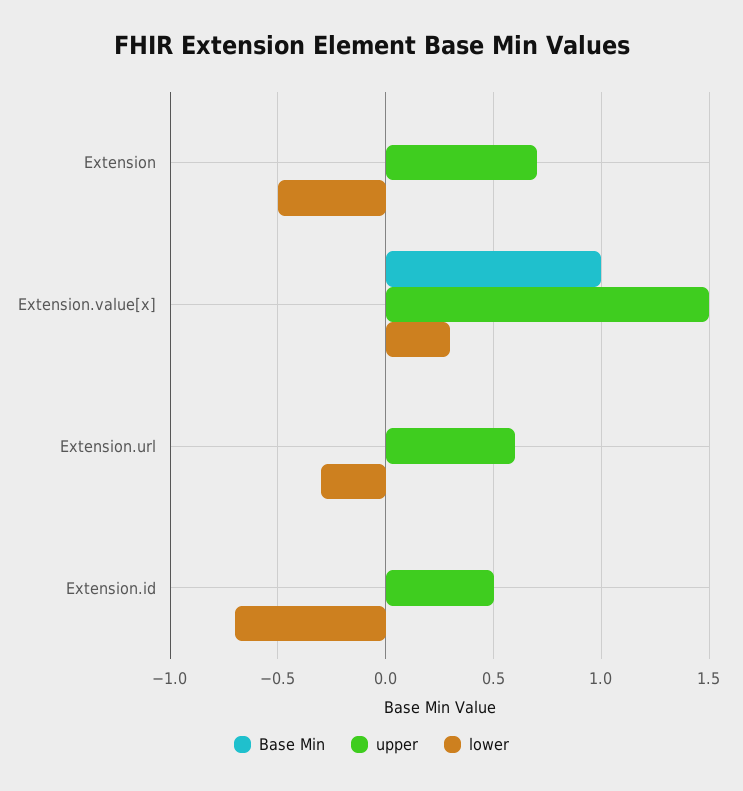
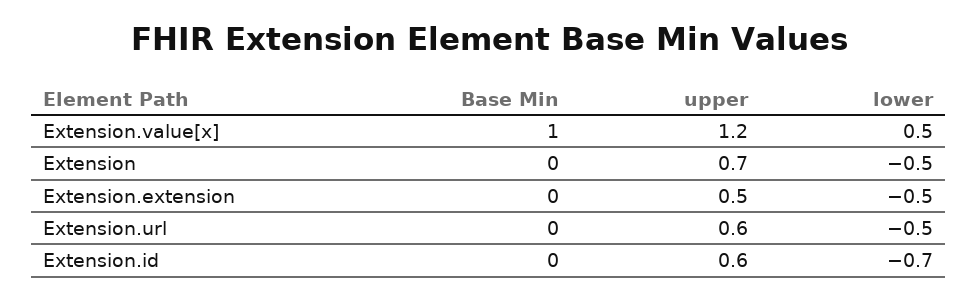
upper, Extension.value[x]: 1.5 -> 1.2
lower, Extension.value[x]: 0.3 -> 0.5
lower, Extension.url: -0.3 -> -0.5
upper, Extension.id: 0.5 -> 0.6
Base Min, Extension.extension: none -> 0
upper, Extension.extension: none -> 0.5
lower, Extension.extension: none -> -0.5

